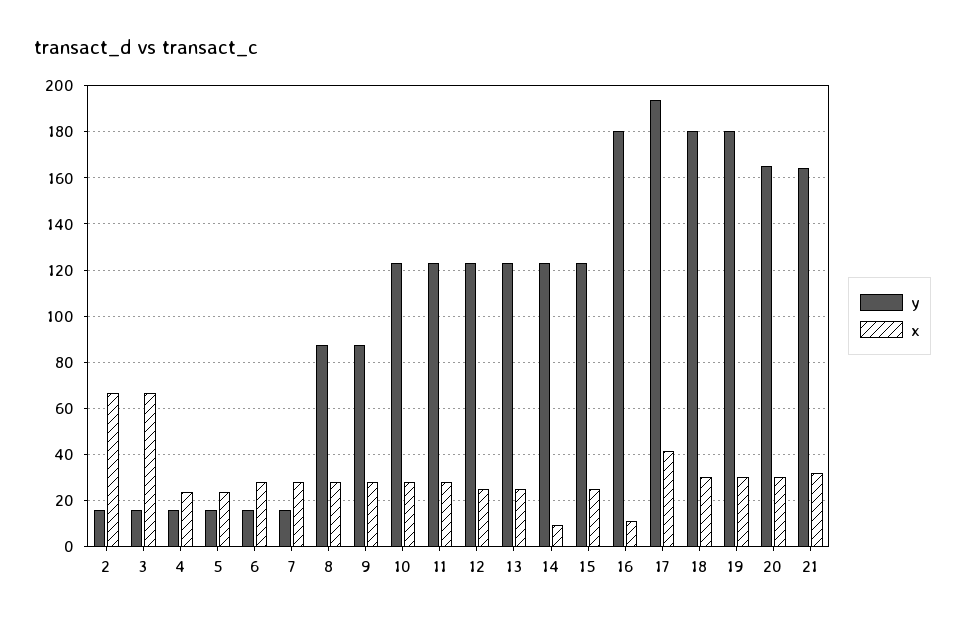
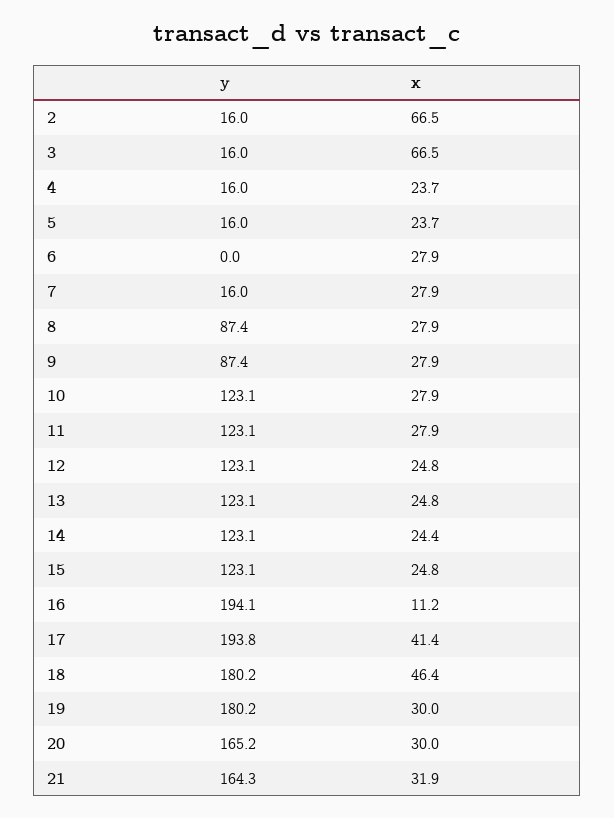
y, 6: 15 -> 0
x, 14: 10 -> 24.4
y, 16: 180 -> 194.1
x, 18: 30 -> 46.4

